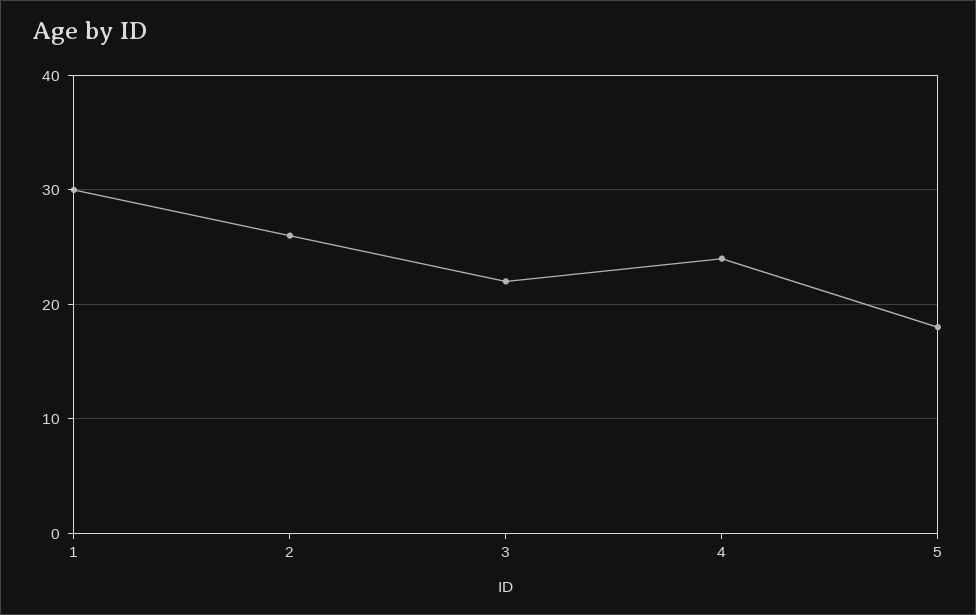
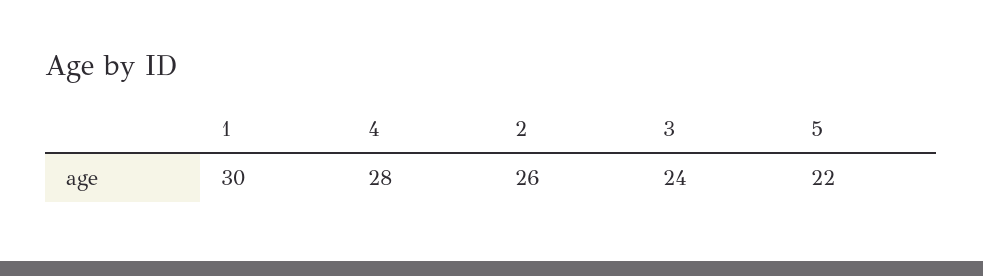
3: 22 -> 24
4: 24 -> 28
5: 18 -> 22

